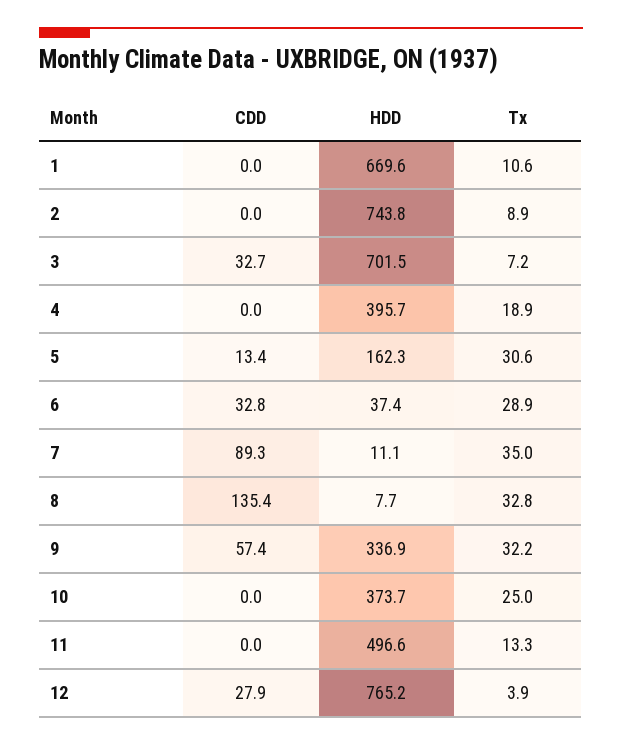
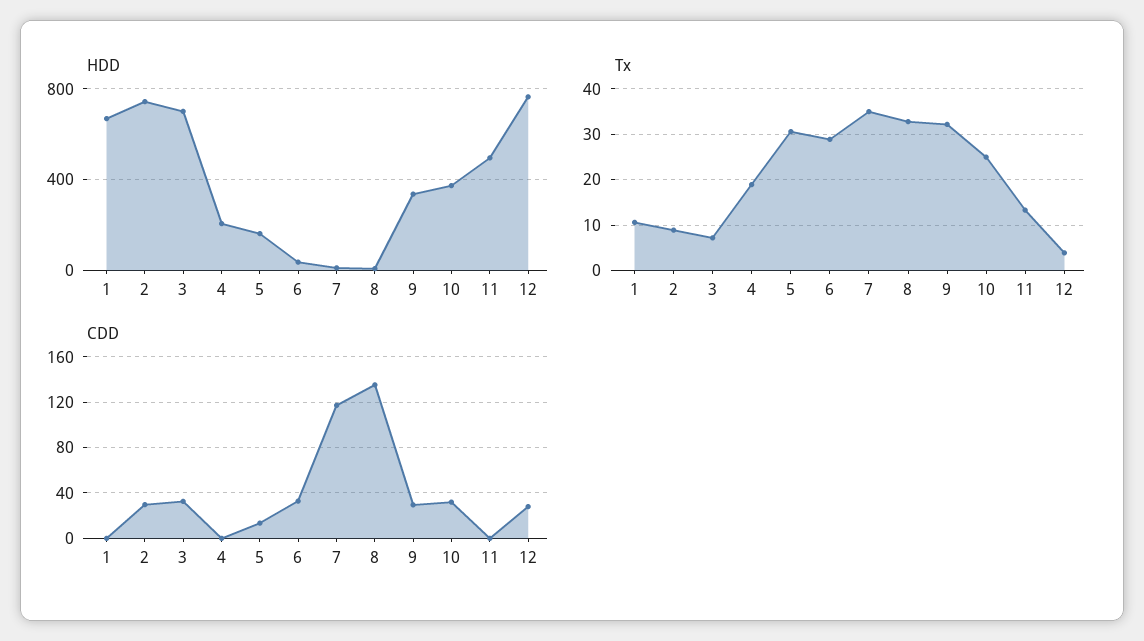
CDD, 2: 0 -> 30
HDD, 4: 395.7 -> 200
CDD, 7: 89.3 -> 120
CDD, 9: 57.4 -> 30
CDD, 10: 0 -> 30

